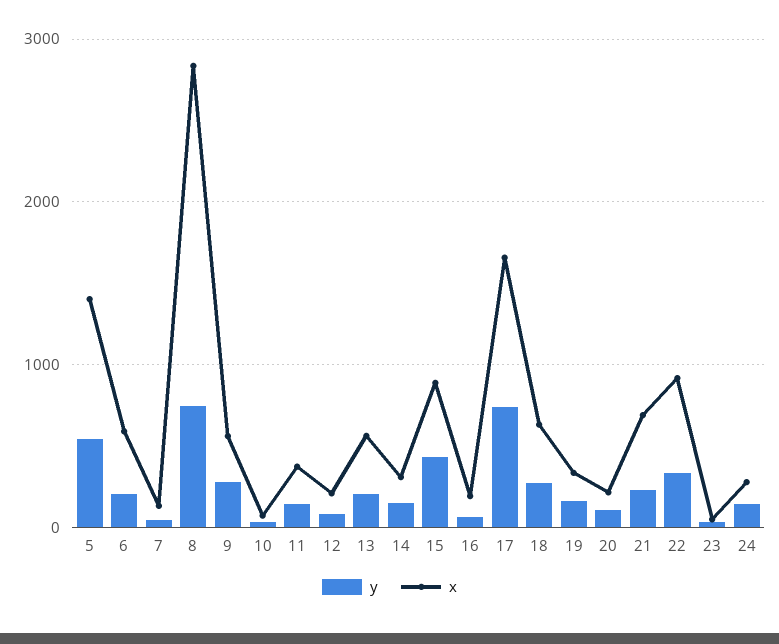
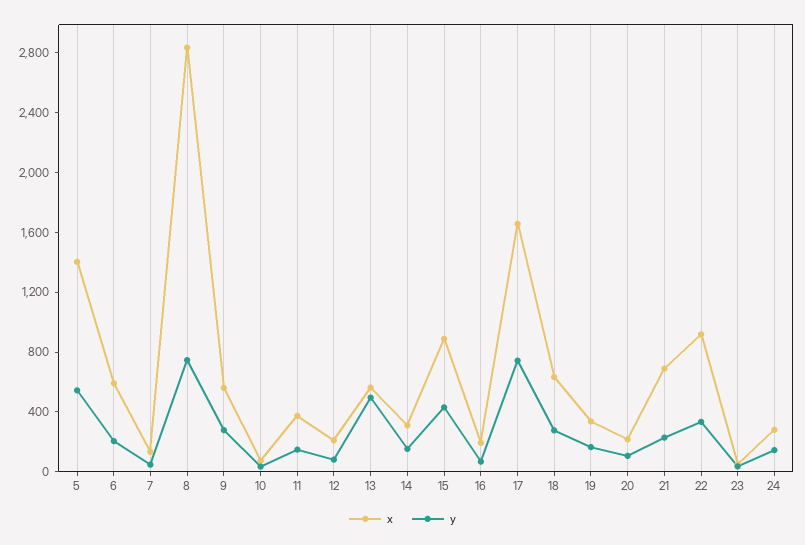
y, 13: 200 -> 500

